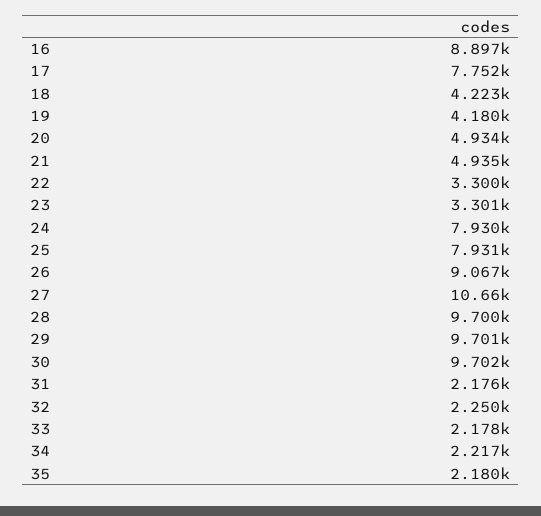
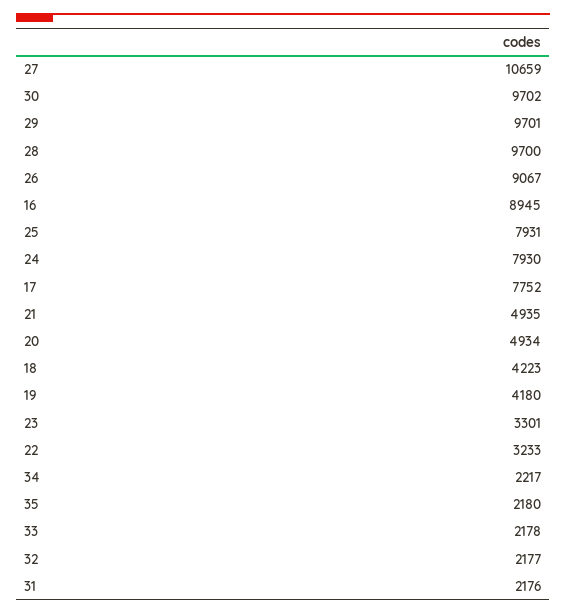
16: 8897 -> 8945
22: 3300 -> 3233
32: 2250 -> 2177

